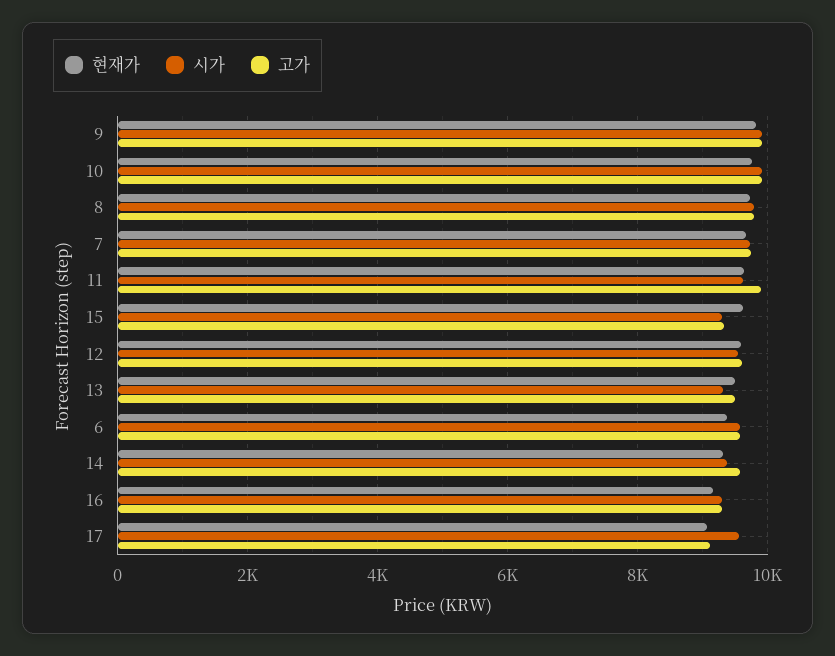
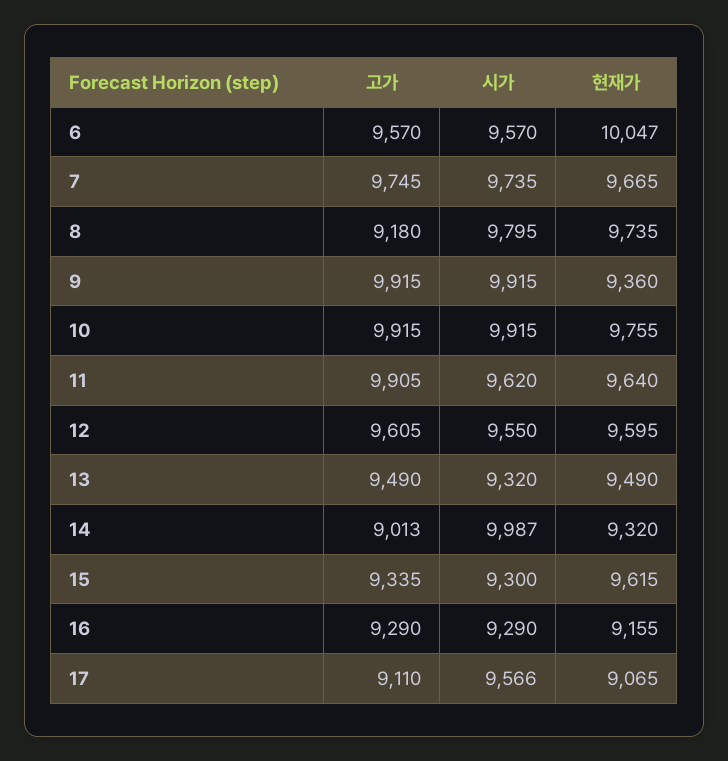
현재가, 9: 9800 -> 9360
고가, 8: 9800 -> 9180
현재가, 6: 9400 -> 10047
시가, 14: 9400 -> 9987
고가, 14: 9600 -> 9013

